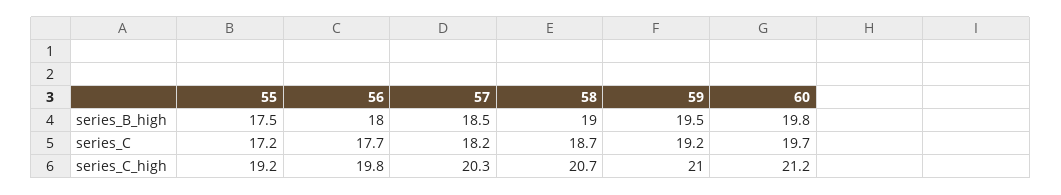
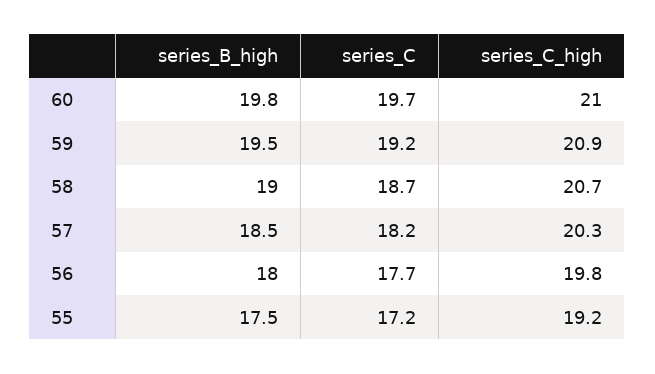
59, series_C_high: 21 -> 20.9
60, series_C_high: 21.2 -> 21

